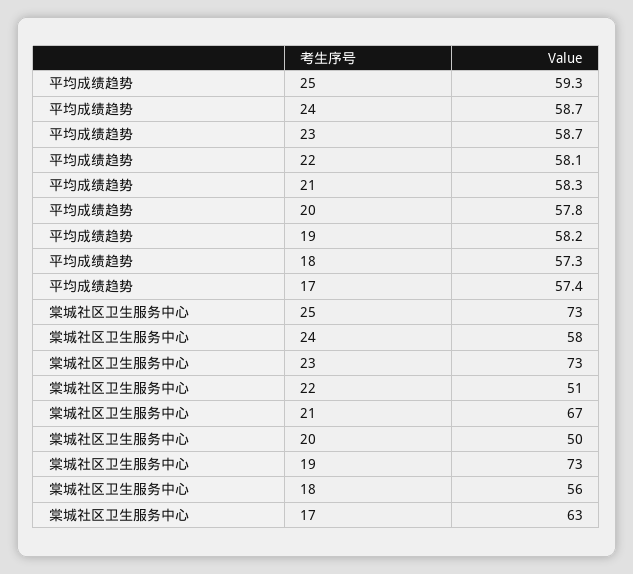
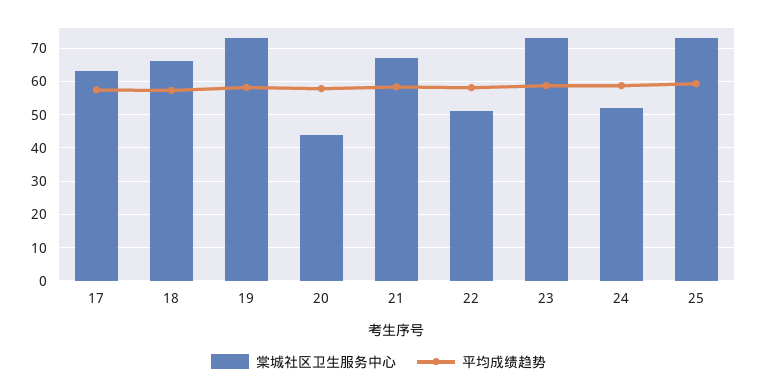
棠城社区卫生服务中心, 24: 58 -> 52
棠城社区卫生服务中心, 20: 50 -> 44
棠城社区卫生服务中心, 18: 56 -> 66

